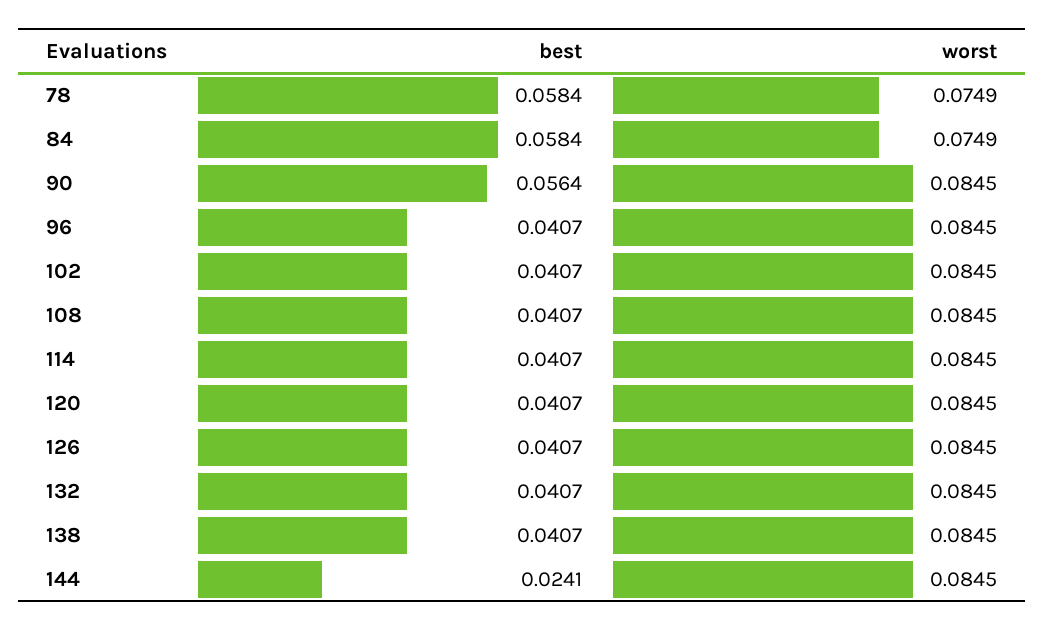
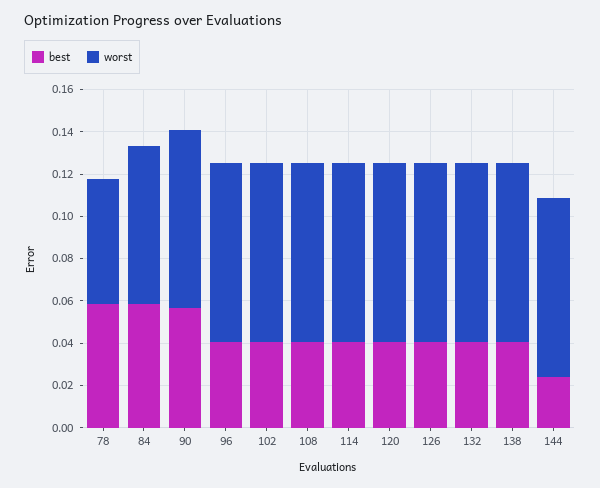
worst, 78: 0.0749 -> 0.06

